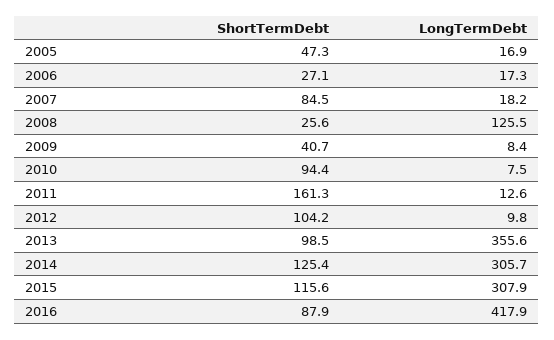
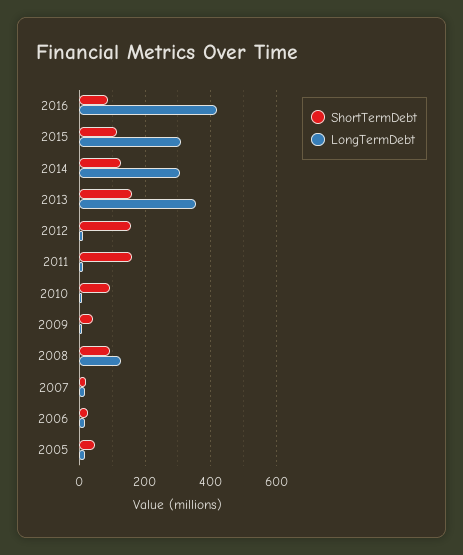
ShortTermDebt, 2007: 84.5 -> 20
ShortTermDebt, 2008: 25.6 -> 100
ShortTermDebt, 2012: 104.2 -> 160
ShortTermDebt, 2013: 98.5 -> 160

